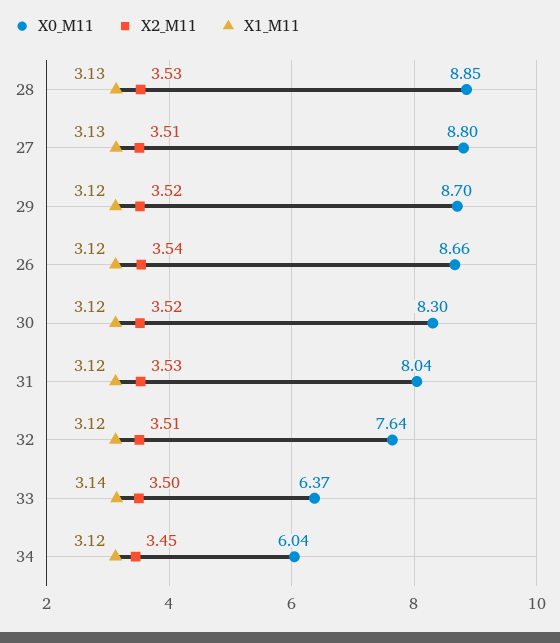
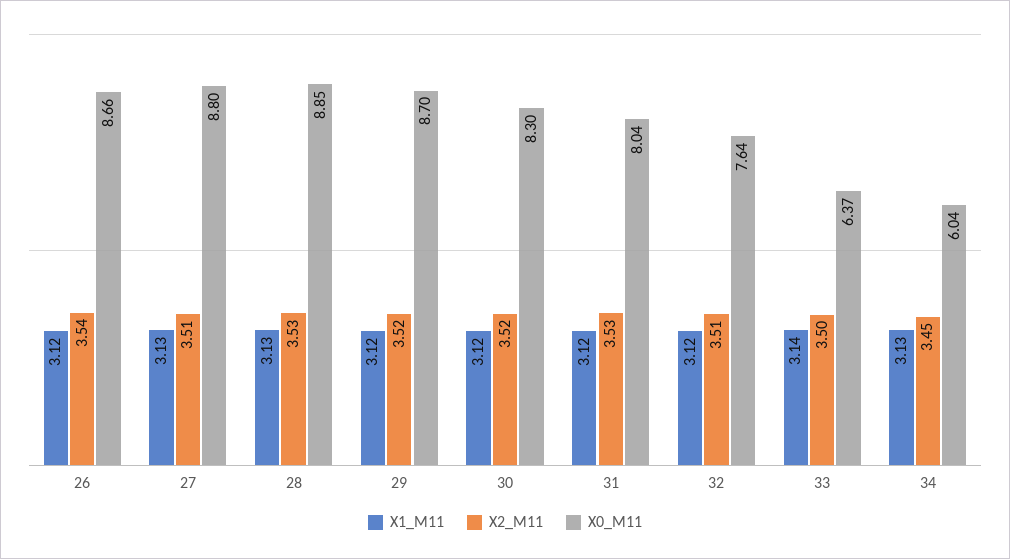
X1_M11, 34: 3.12 -> 3.13

